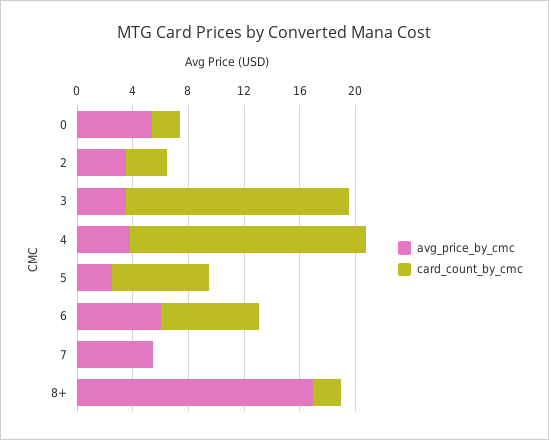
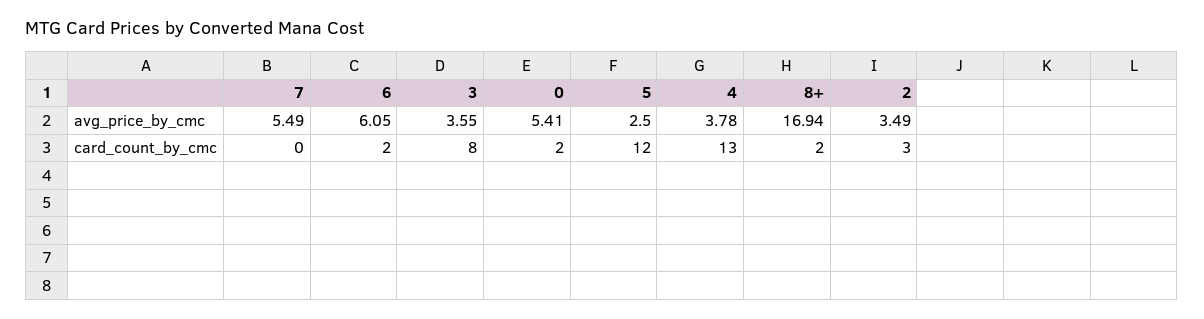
card_count_by_cmc, 3: 16 -> 8
card_count_by_cmc, 4: 17 -> 13
card_count_by_cmc, 5: 7 -> 12
card_count_by_cmc, 6: 7 -> 2

